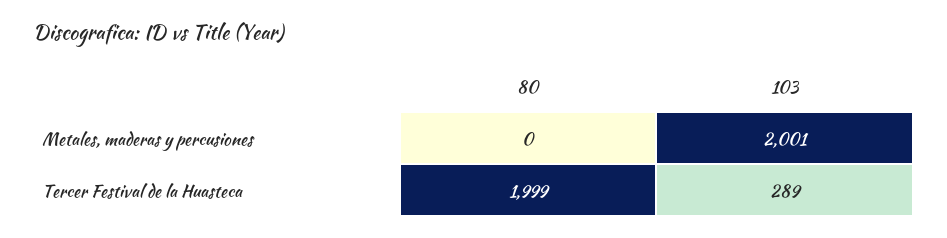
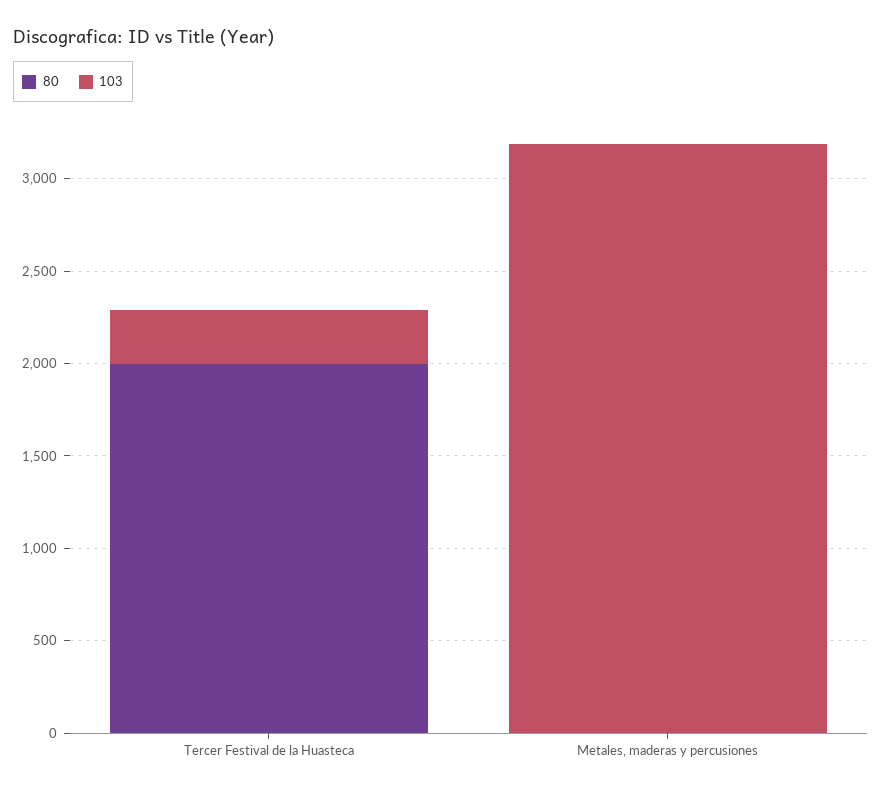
103, Metales, maderas y percusiones: 2001 -> 3200

